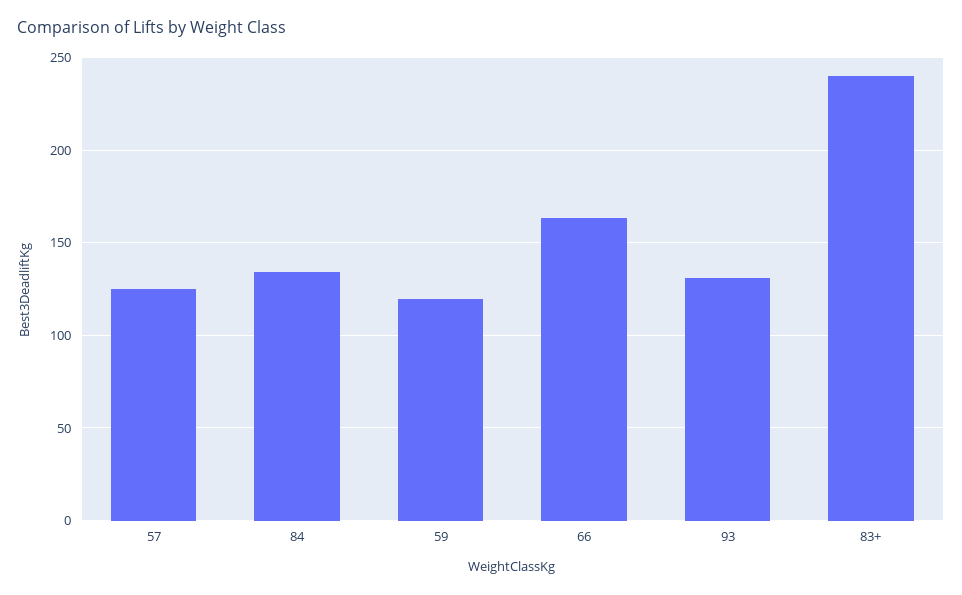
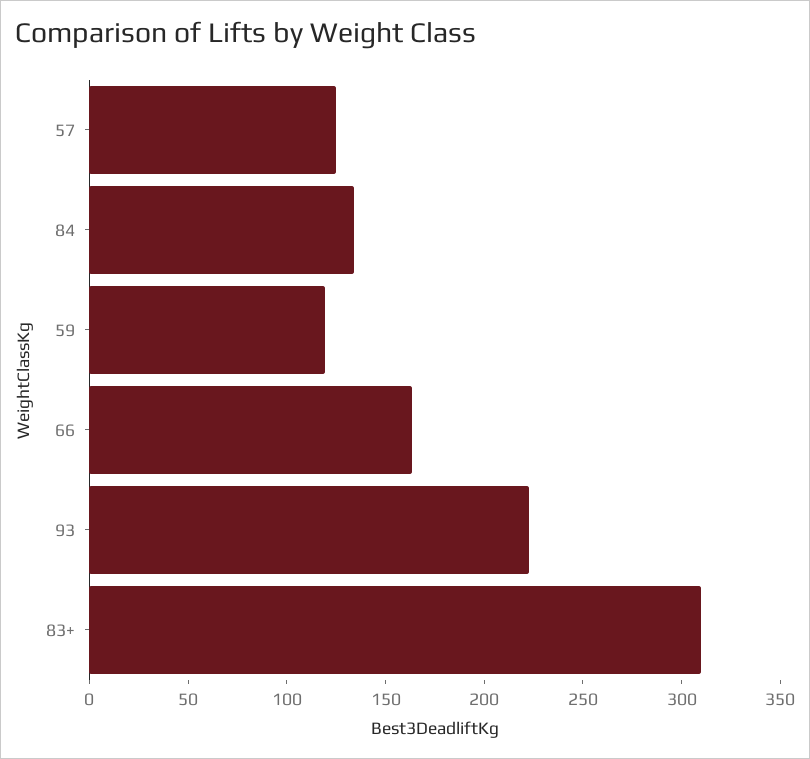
93: 130 -> 220
83+: 240 -> 310

